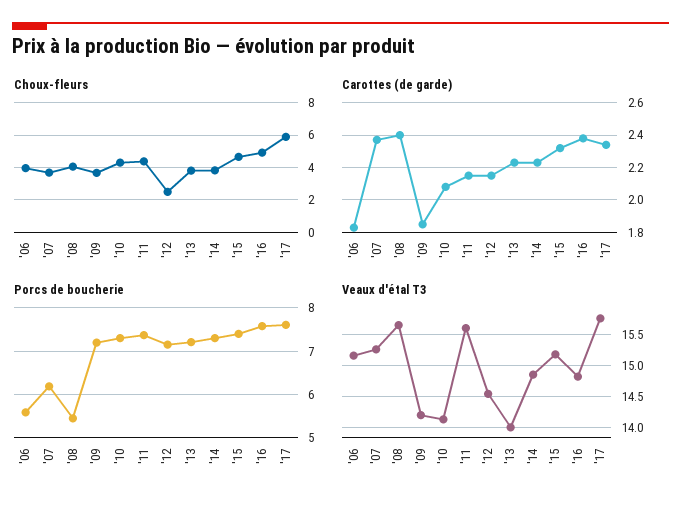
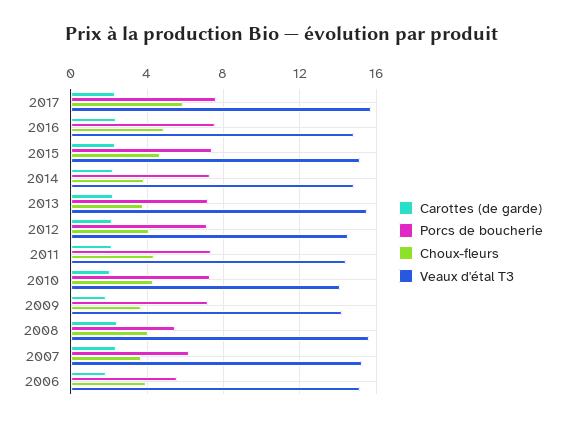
Choux-fleurs, '12: 2.5 -> 4
Veaux d'étal T3, '11: 15.6 -> 14.5
Veaux d'étal T3, '13: 14 -> 15.5

